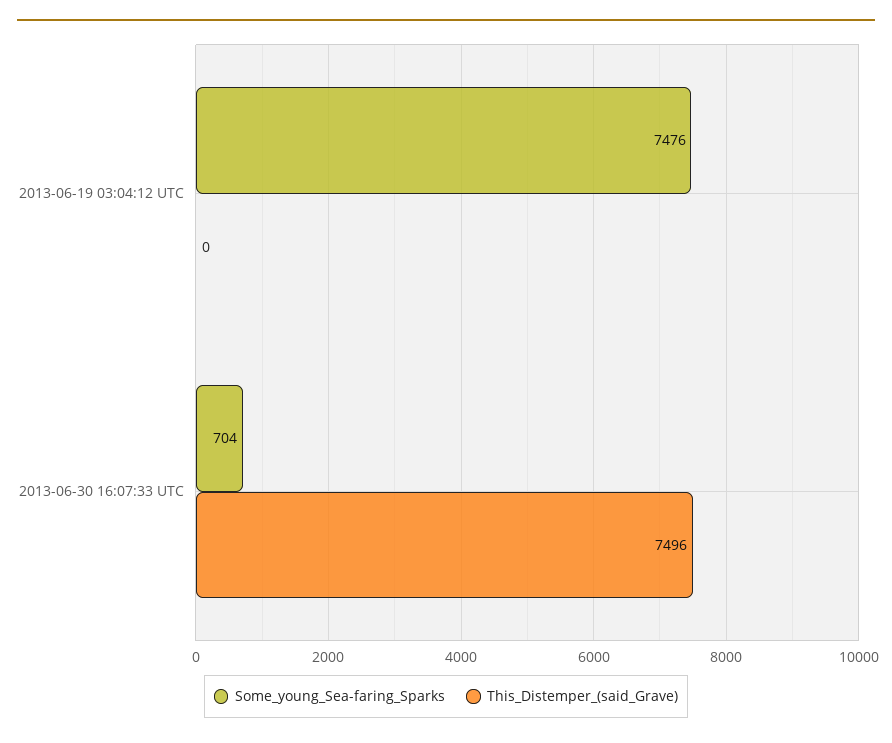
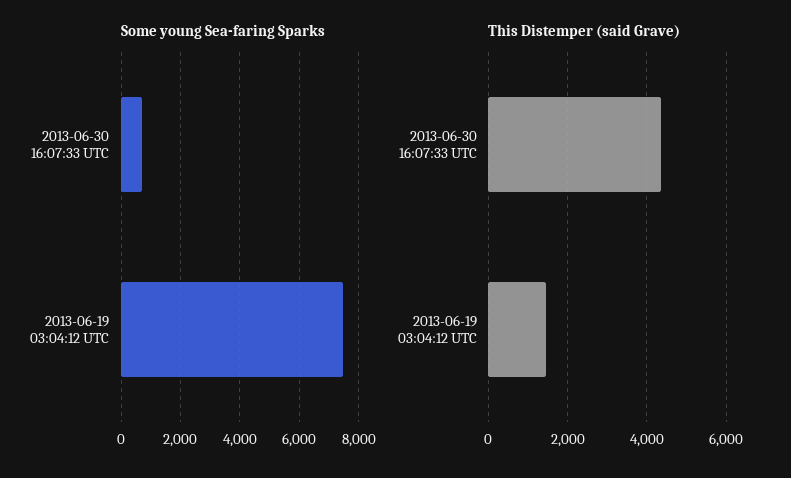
This_Distemper_(said_Grave), 2013-06-19 03:04:12 UTC: 0 -> 1400
This_Distemper_(said_Grave), 2013-06-30 16:07:33 UTC: 7496 -> 4400

